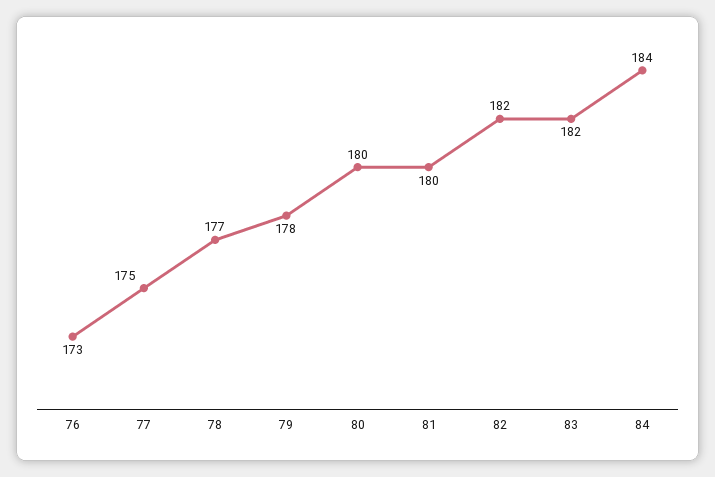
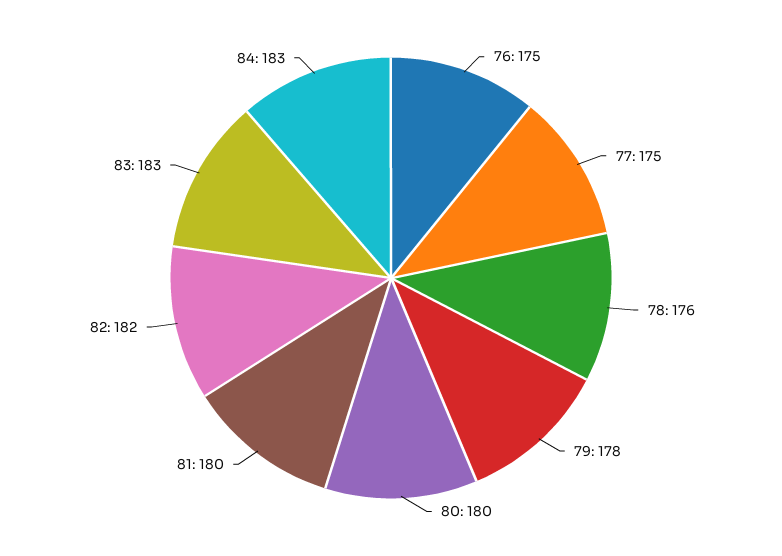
76: 173 -> 175
78: 177 -> 176
83: 182 -> 183
84: 184 -> 183

